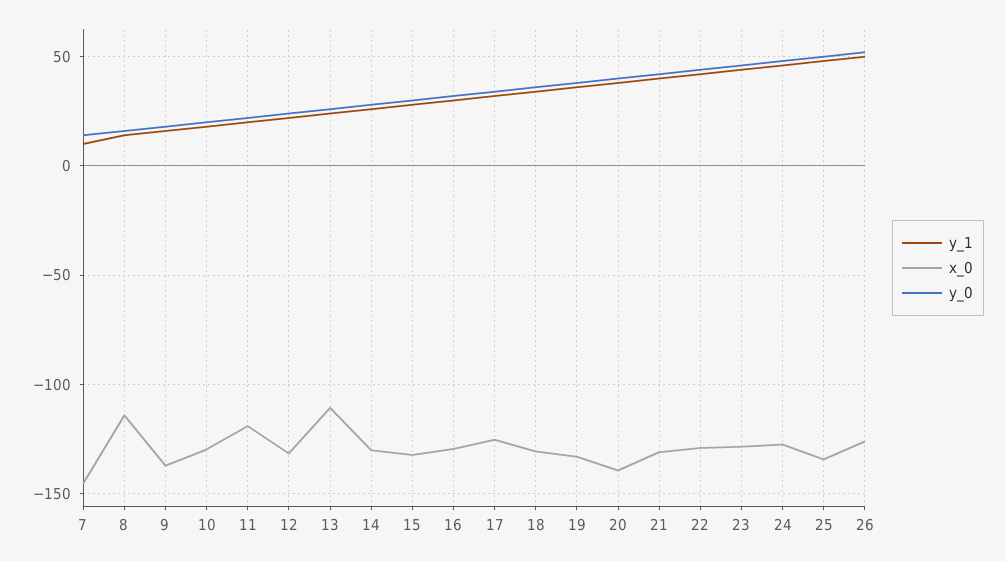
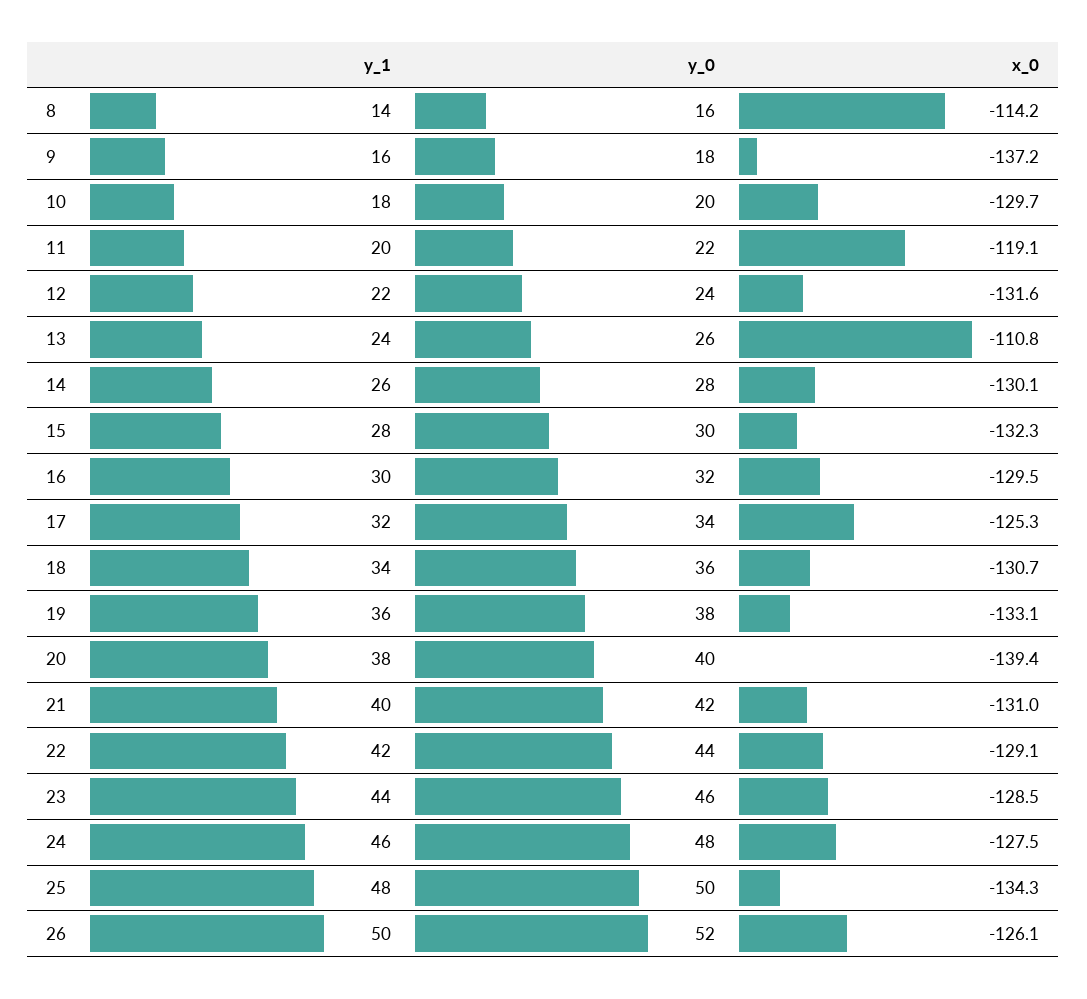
y_1, 7: 10 -> none
x_0, 7: -145 -> none
y_0, 7: 15 -> none

